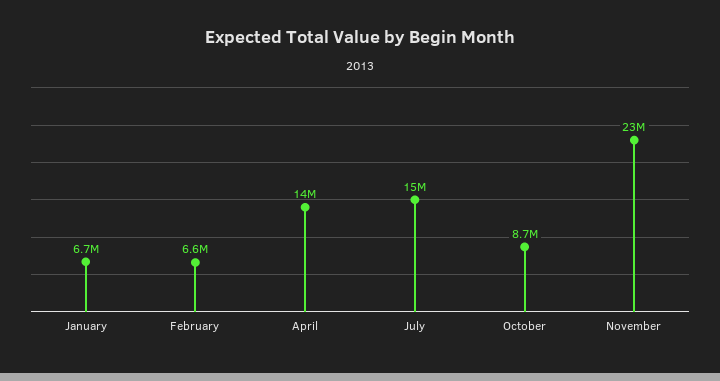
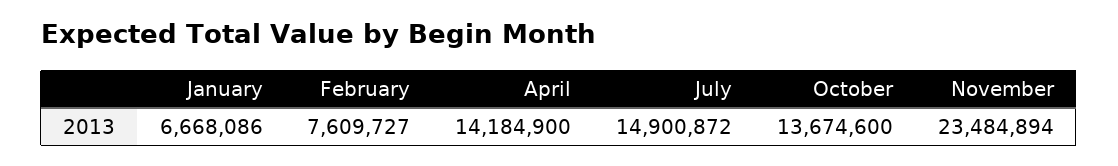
February: 6600000 -> 7609727
October: 8700000 -> 13674600

